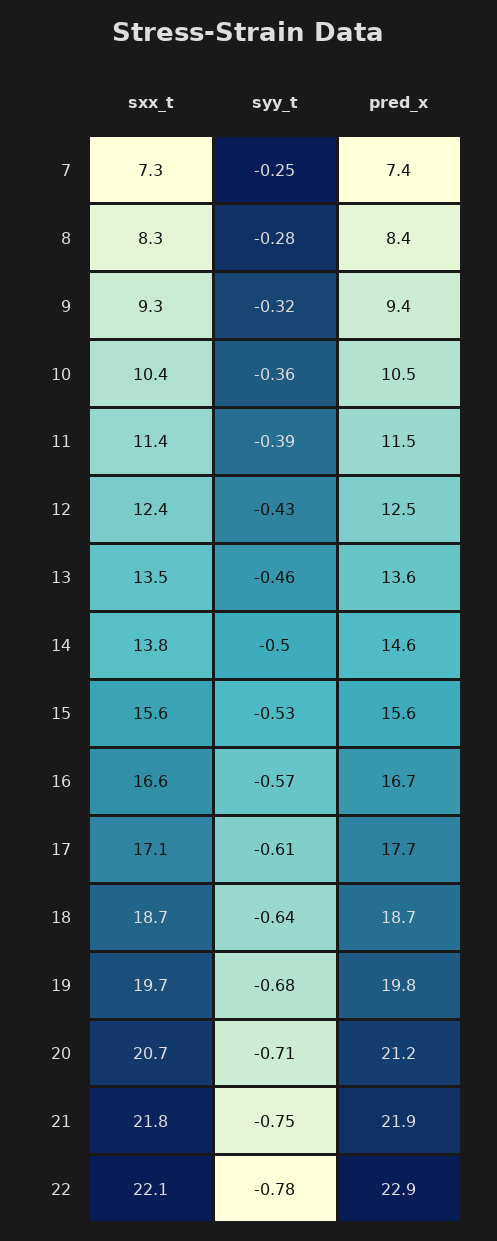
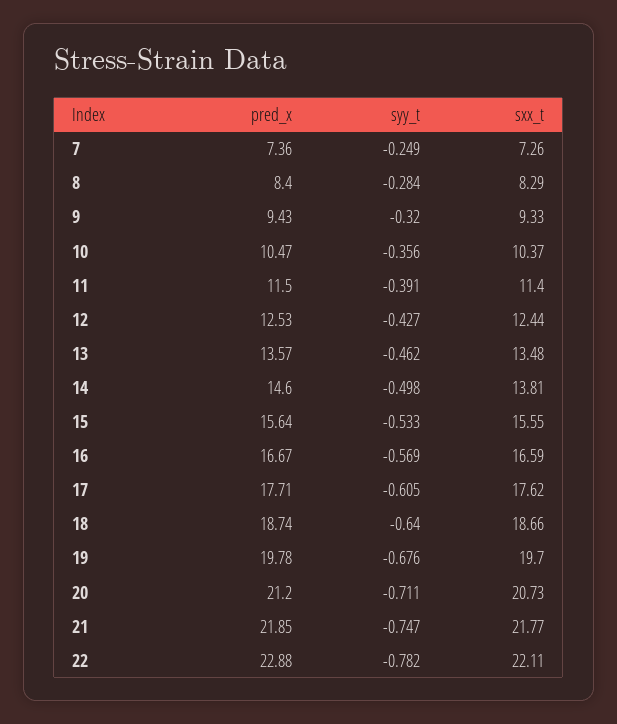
sxx_t, 17: 17.1 -> 17.62

